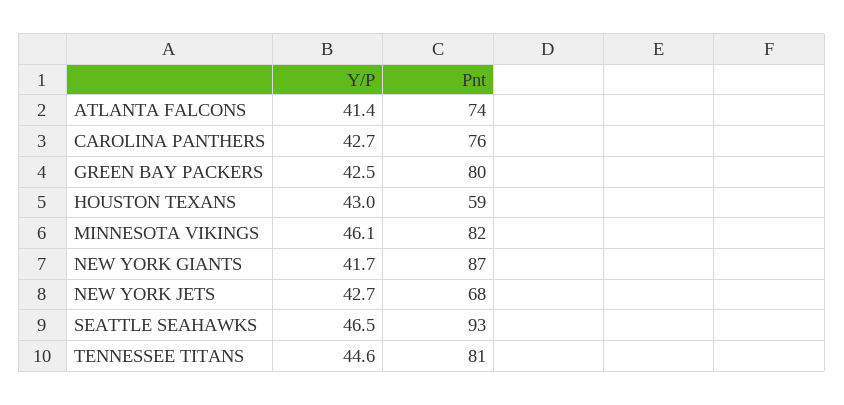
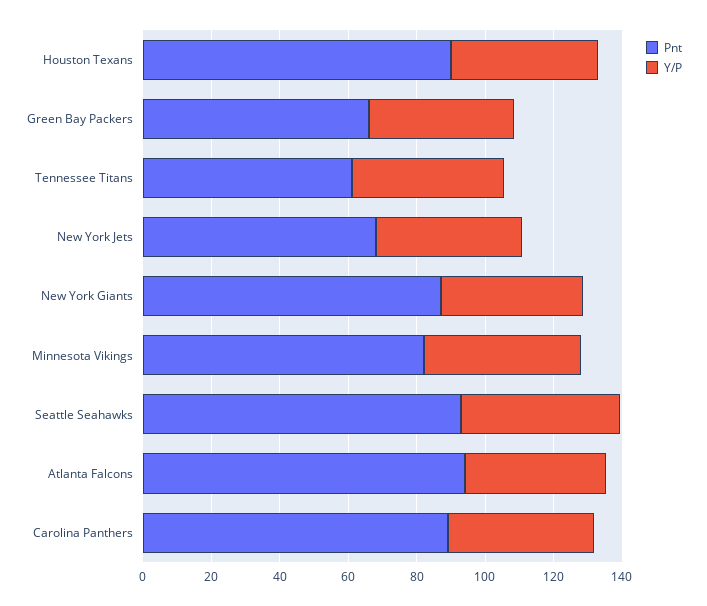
Pnt, ATLANTA FALCONS: 74 -> 95
Pnt, CAROLINA PANTHERS: 76 -> 90
Pnt, GREEN BAY PACKERS: 80 -> 65
Pnt, HOUSTON TEXANS: 59 -> 90
Pnt, TENNESSEE TITANS: 81 -> 60

